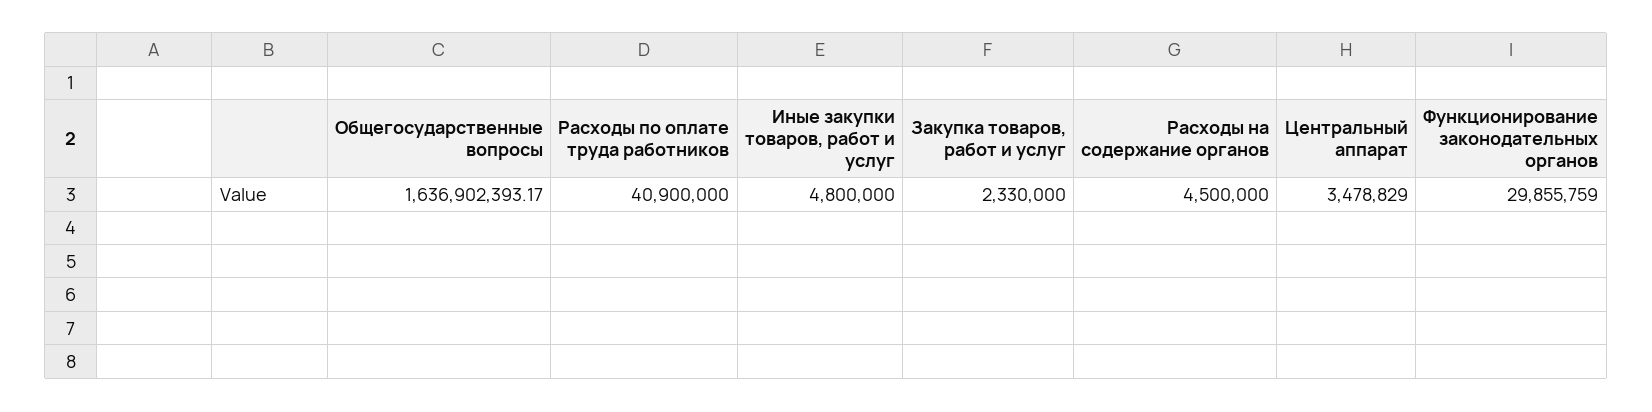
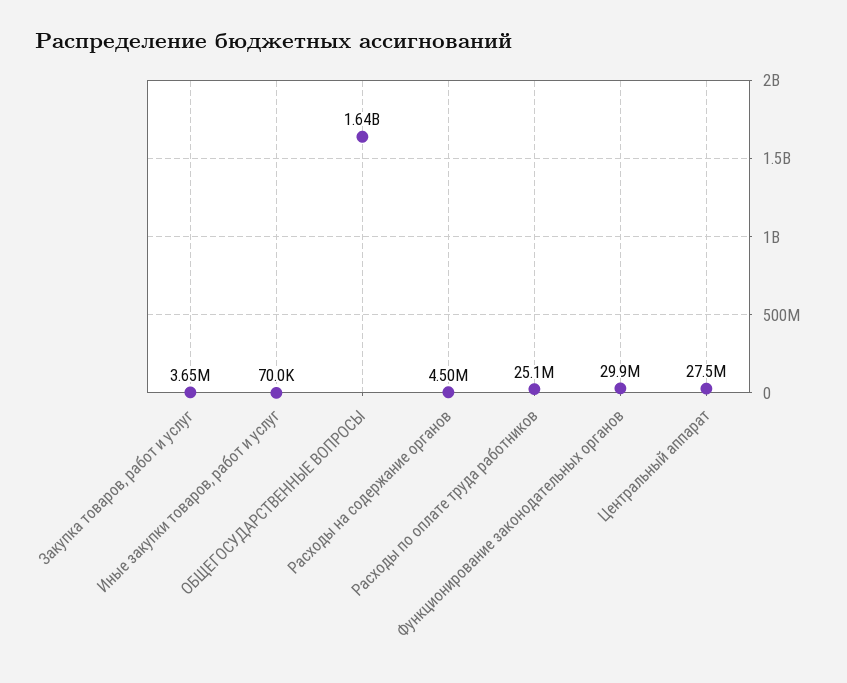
Расходы по оплате труда работников: 40900000 -> 25100000
Иные закупки товаров, работ и услуг: 4800000 -> 70000
Закупка товаров, работ и услуг: 2330000 -> 3650000
Центральный аппарат: 3478829 -> 27500000

